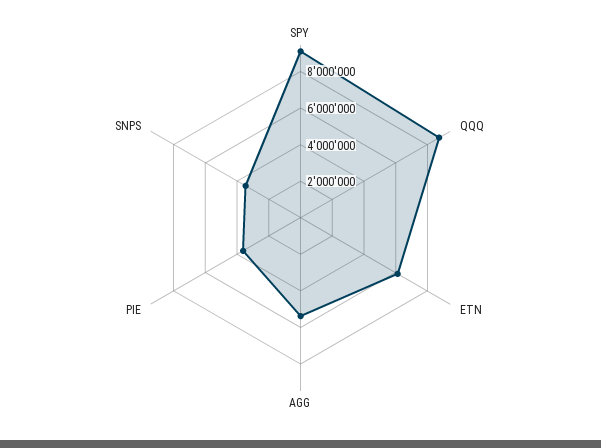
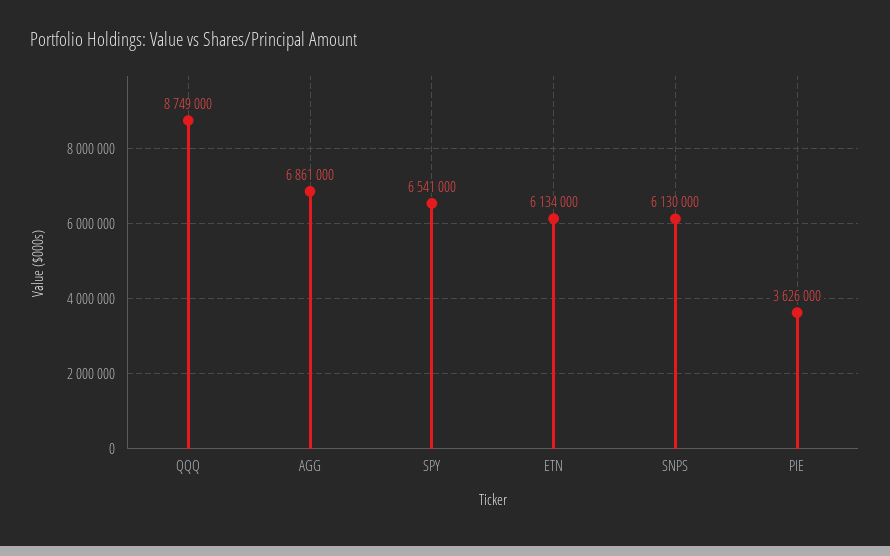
SPY: 9000000 -> 6541000
AGG: 5500000 -> 6861000
SNPS: 3500000 -> 6130000

